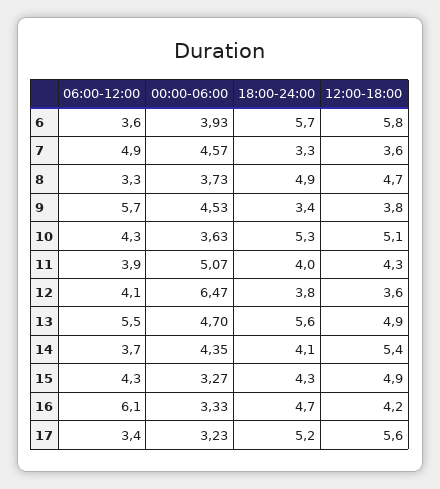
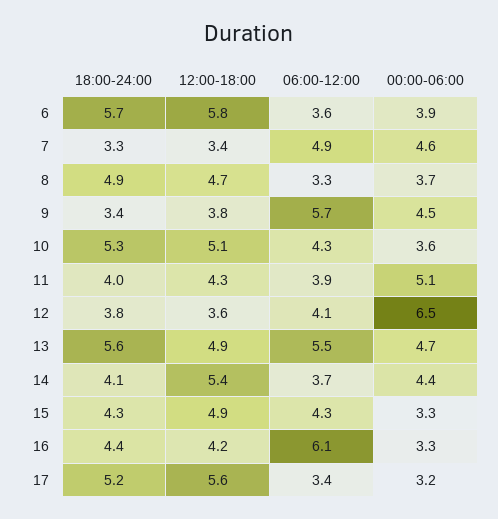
12:00-18:00, 7: 3.6 -> 3.4
18:00-24:00, 16: 4.7 -> 4.4

